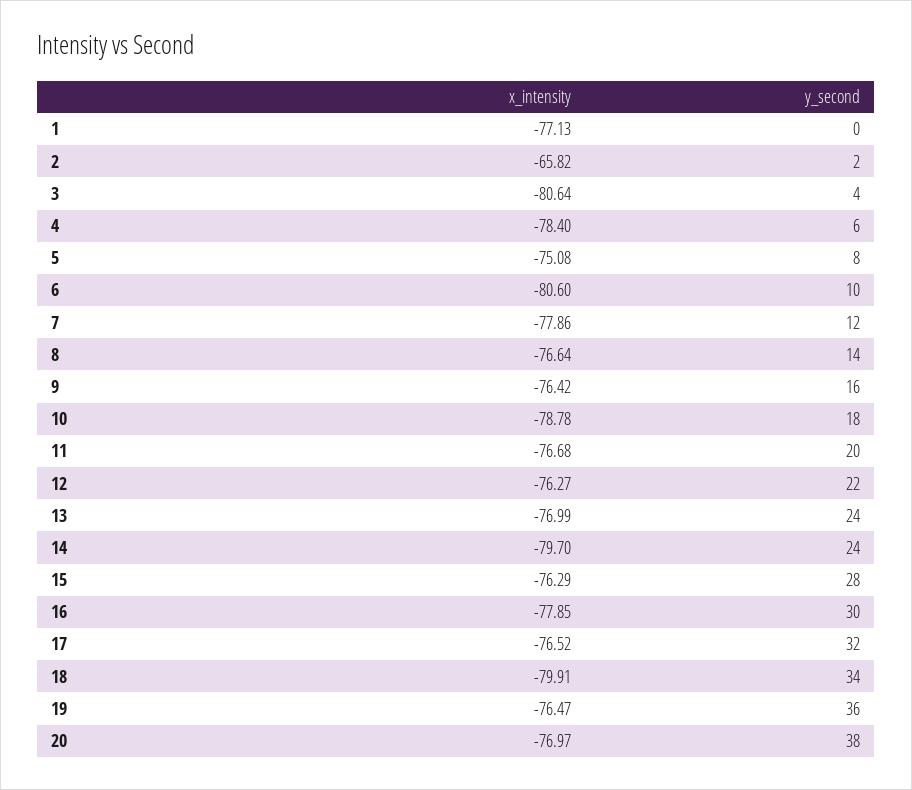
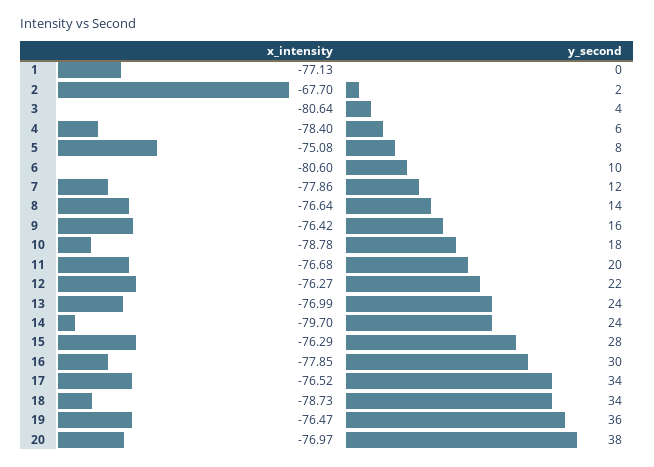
x_intensity, 2: -65.82 -> -67.7
y_second, 17: 32 -> 34
x_intensity, 18: -79.91 -> -78.73

